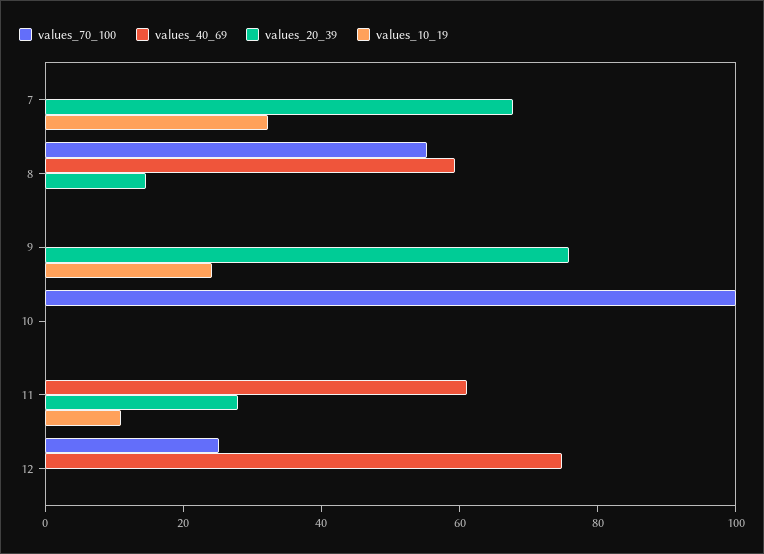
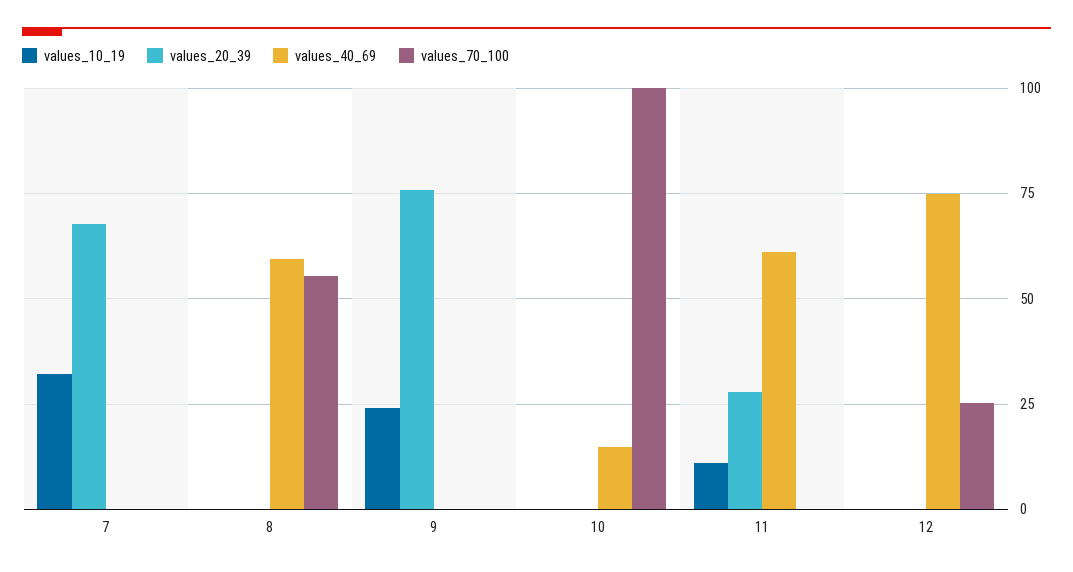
values_20_39, 8: 15 -> 0
values_40_69, 10: 0 -> 15

